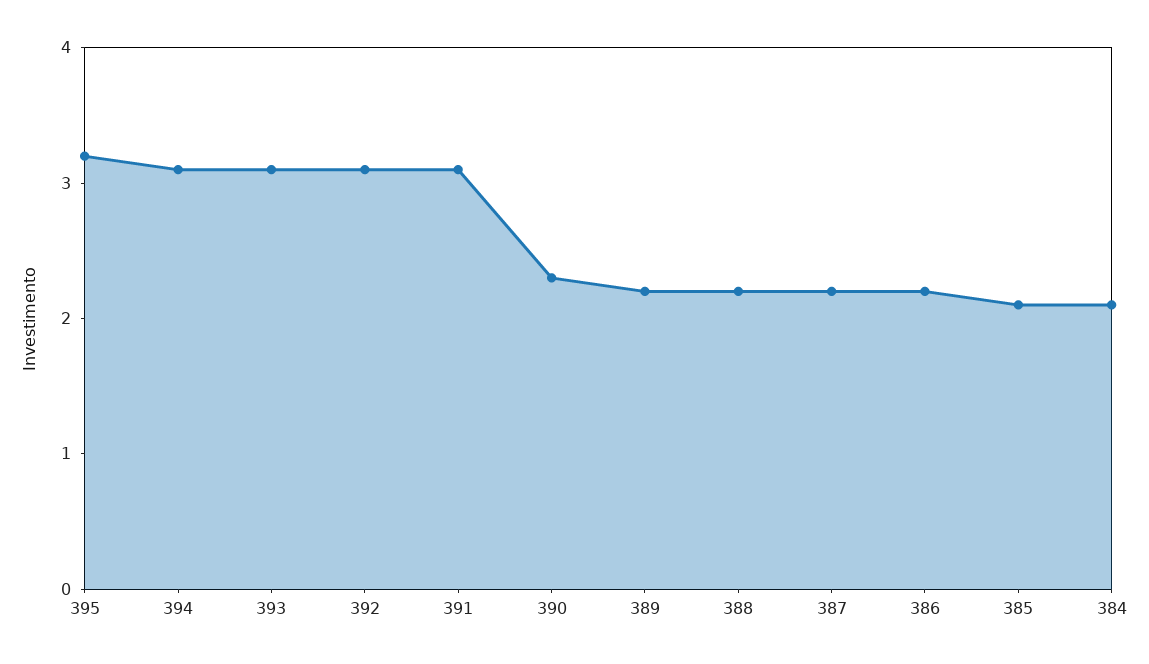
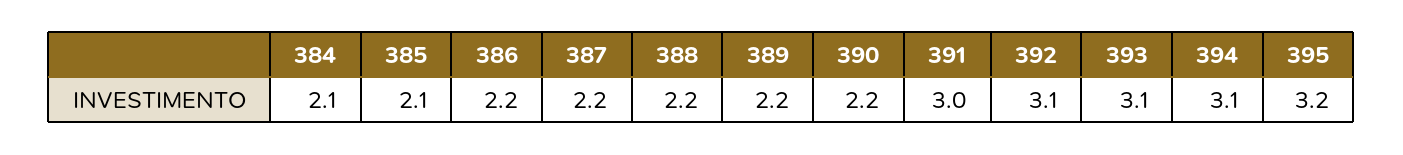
391: 3.1 -> 3
390: 2.3 -> 2.2

